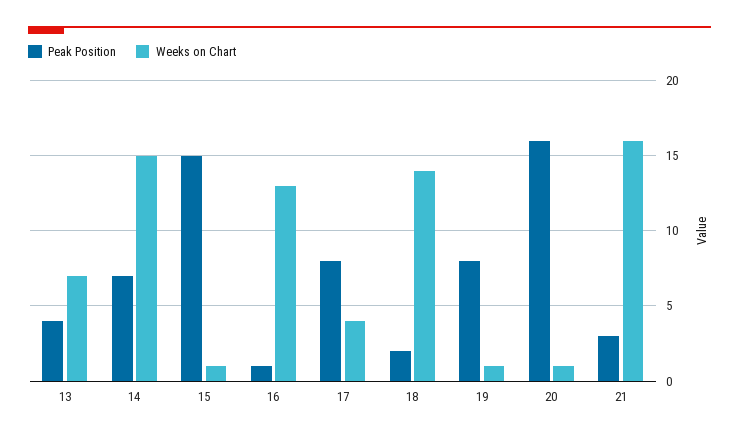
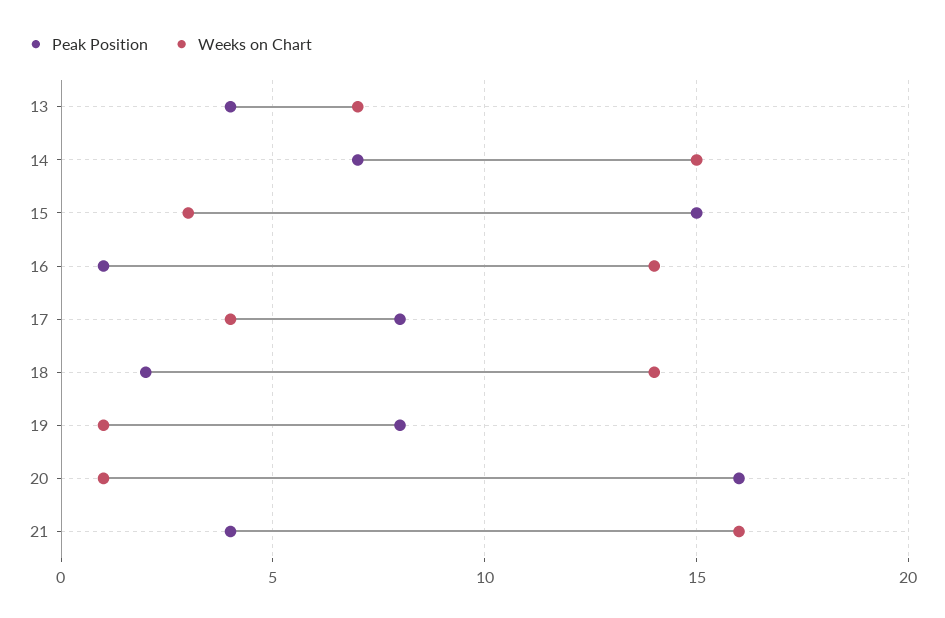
Weeks on Chart, 15: 1 -> 3
Weeks on Chart, 16: 13 -> 14
Peak Position, 21: 3 -> 4

